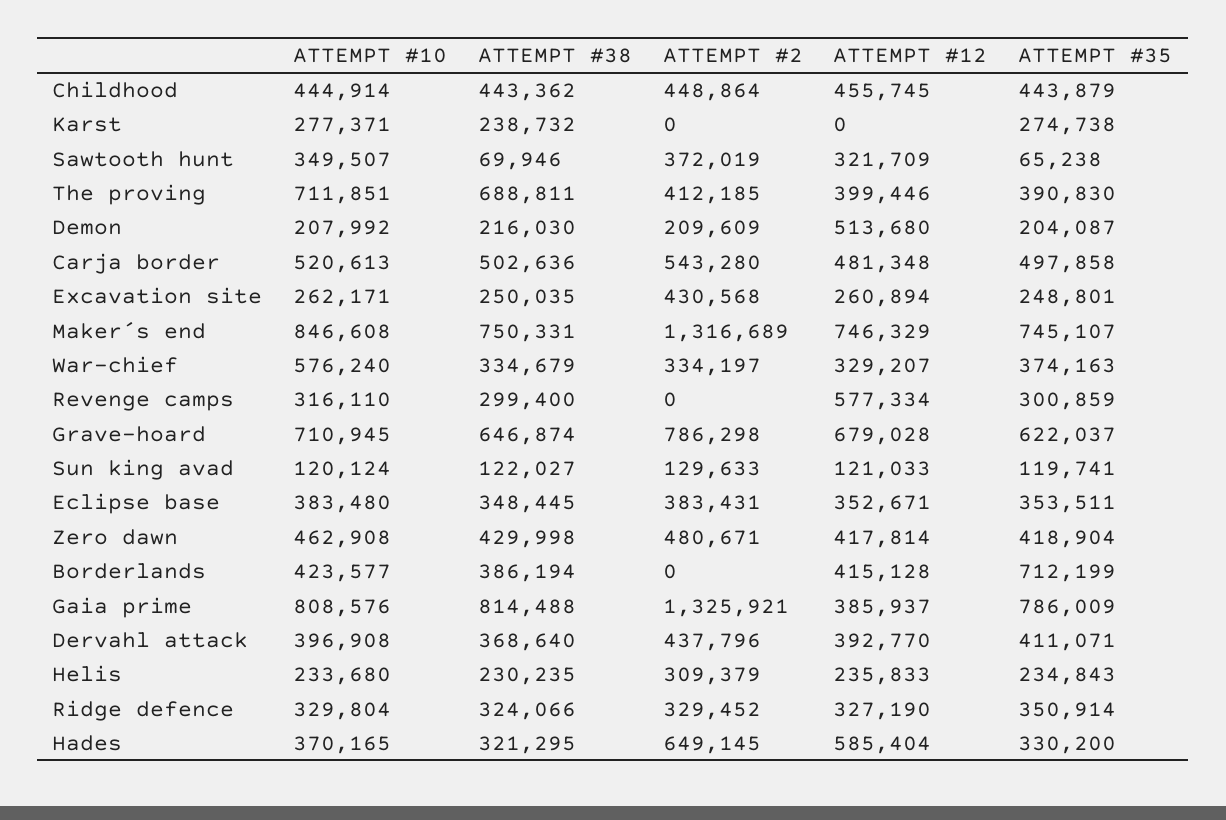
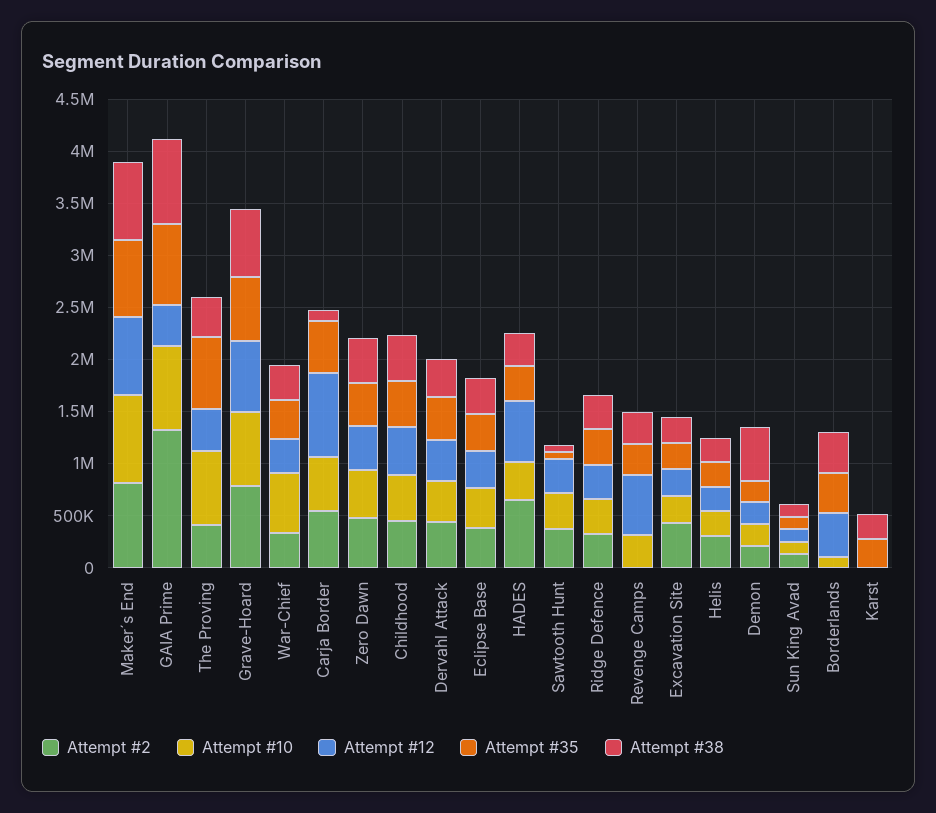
ATTEMPT #10, Karst: 277371 -> 0
ATTEMPT #38, The proving: 688811 -> 400000
ATTEMPT #35, The proving: 390830 -> 700000
ATTEMPT #38, Demon: 216030 -> 500000
ATTEMPT #12, Demon: 513680 -> 200000
ATTEMPT #38, Carja border: 502636 -> 100000
ATTEMPT #12, Carja border: 481348 -> 800000
ATTEMPT #2, Maker´s end: 1316689 -> 800000
ATTEMPT #10, Borderlands: 423577 -> 100000
ATTEMPT #35, Borderlands: 712199 -> 400000

